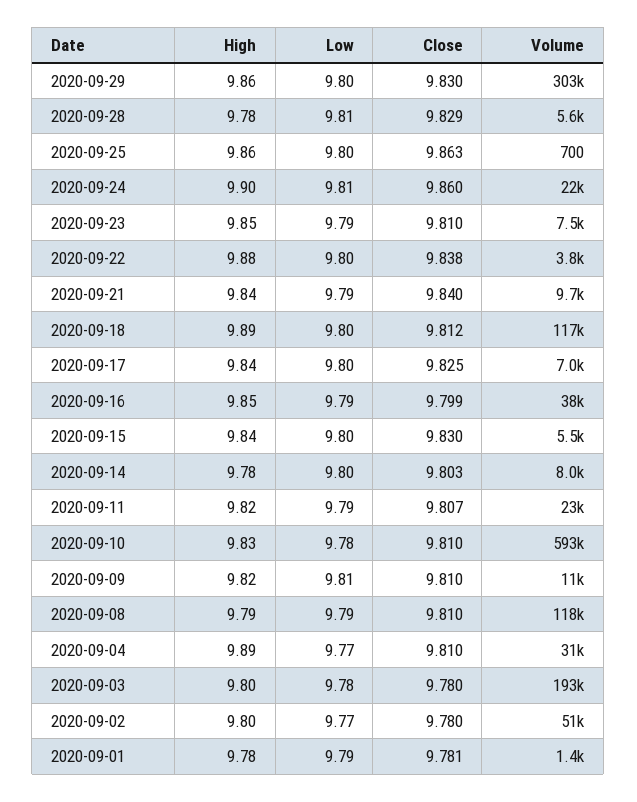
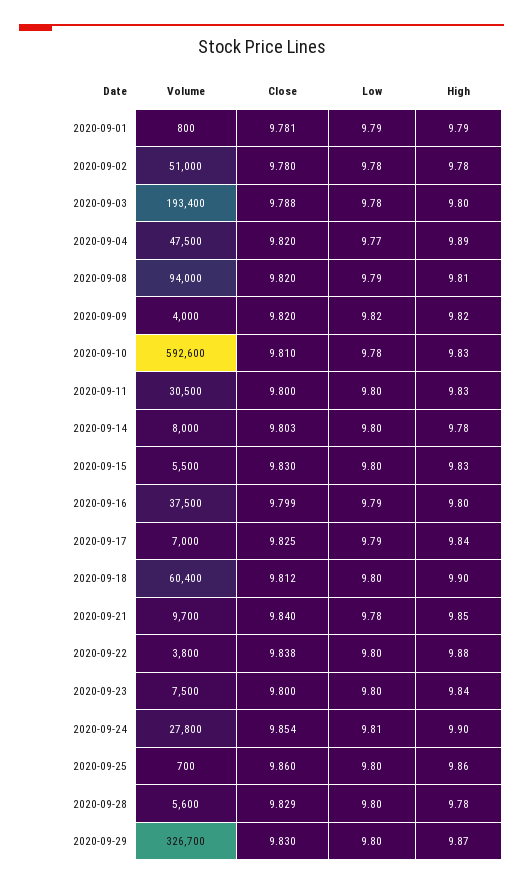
High, 2020-09-29: 9.86 -> 9.87
Volume, 2020-09-29: 303000 -> 326700
Low, 2020-09-28: 9.81 -> 9.8
Close, 2020-09-25: 9.863 -> 9.86
Close, 2020-09-24: 9.86 -> 9.854
Volume, 2020-09-24: 22000 -> 27800
High, 2020-09-23: 9.85 -> 9.84
Low, 2020-09-23: 9.79 -> 9.8
Close, 2020-09-23: 9.81 -> 9.8
High, 2020-09-21: 9.84 -> 9.85
Low, 2020-09-21: 9.79 -> 9.78
High, 2020-09-18: 9.89 -> 9.9
Volume, 2020-09-18: 117000 -> 60400
Low, 2020-09-17: 9.8 -> 9.79
High, 2020-09-16: 9.85 -> 9.8
High, 2020-09-15: 9.84 -> 9.83
High, 2020-09-11: 9.82 -> 9.83
Low, 2020-09-11: 9.79 -> 9.8
Close, 2020-09-11: 9.807 -> 9.8
Volume, 2020-09-11: 23000 -> 30500
Low, 2020-09-09: 9.81 -> 9.82
Close, 2020-09-09: 9.81 -> 9.82
Volume, 2020-09-09: 11000 -> 4000
High, 2020-09-08: 9.79 -> 9.81
Close, 2020-09-08: 9.81 -> 9.82
Volume, 2020-09-08: 118000 -> 94000
Close, 2020-09-04: 9.81 -> 9.82
Volume, 2020-09-04: 31000 -> 47500
Close, 2020-09-03: 9.78 -> 9.788
High, 2020-09-02: 9.8 -> 9.78
Low, 2020-09-02: 9.77 -> 9.78
High, 2020-09-01: 9.78 -> 9.79
Volume, 2020-09-01: 1400 -> 800

